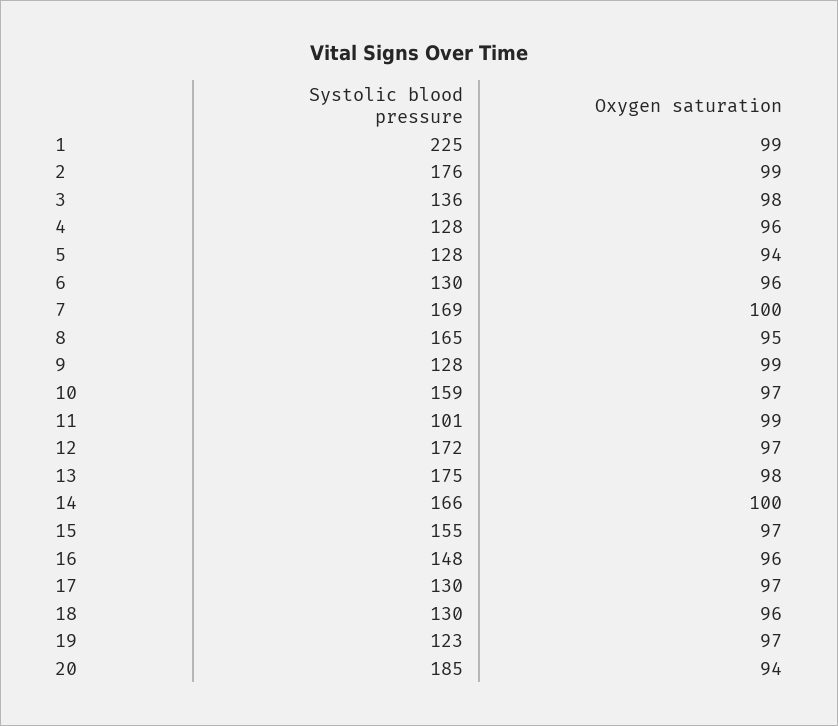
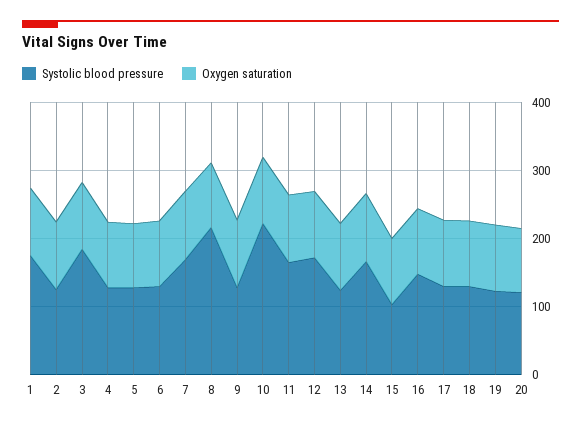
Systolic blood pressure, 1: 225 -> 180
Systolic blood pressure, 2: 176 -> 120
Systolic blood pressure, 3: 136 -> 180
Systolic blood pressure, 8: 165 -> 220
Systolic blood pressure, 10: 159 -> 220
Systolic blood pressure, 11: 101 -> 160
Systolic blood pressure, 13: 175 -> 120
Systolic blood pressure, 15: 155 -> 100
Systolic blood pressure, 20: 185 -> 120

